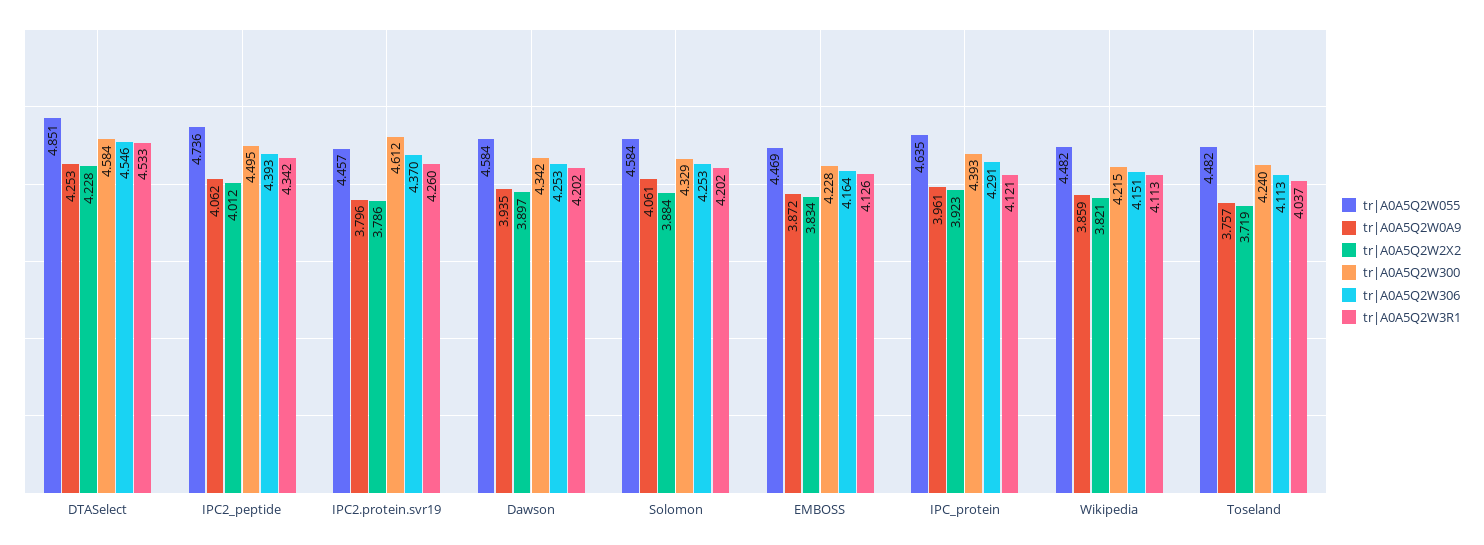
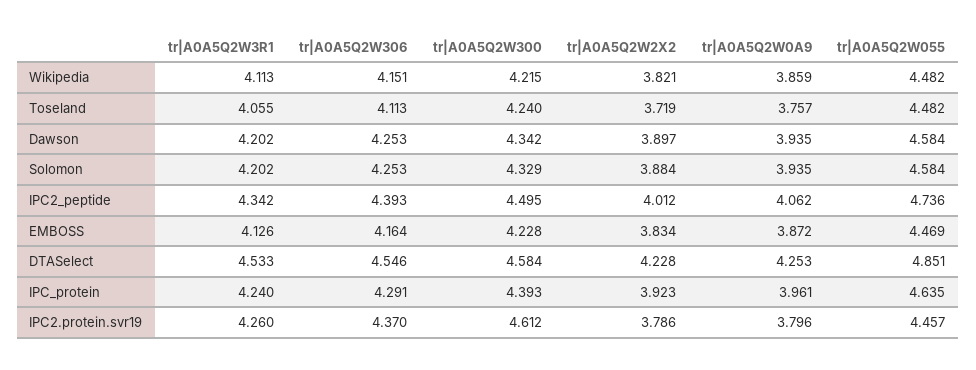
tr|A0A5Q2W0A9, Solomon: 4.061 -> 3.935
tr|A0A5Q2W3R1, IPC_protein: 4.121 -> 4.24
tr|A0A5Q2W3R1, Toseland: 4.037 -> 4.055

